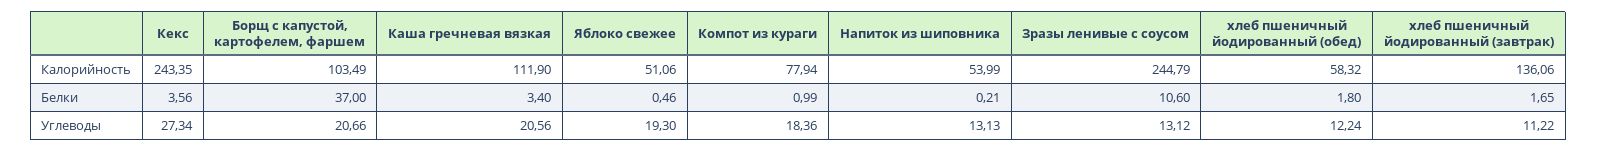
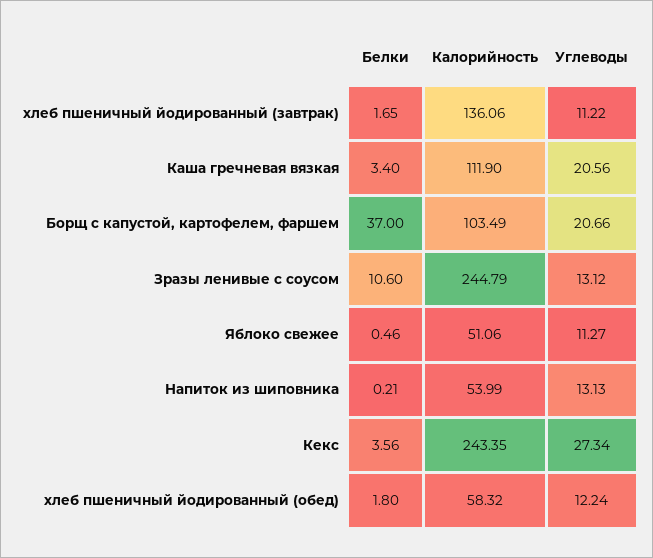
Компот из кураги, Калорийность: 77.94 -> none
Компот из кураги, Белки: 0.99 -> none
Яблоко свежее, Углеводы: 19.3 -> 11.27
Компот из кураги, Углеводы: 18.36 -> none

